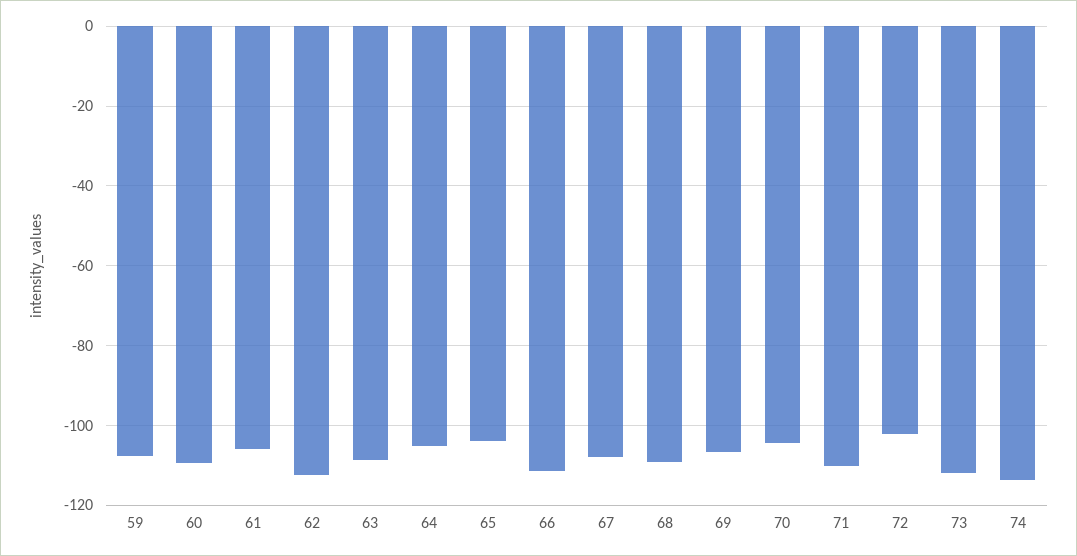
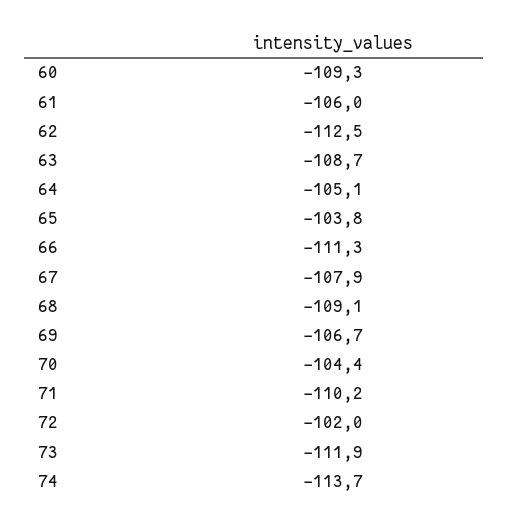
59: -108 -> none

